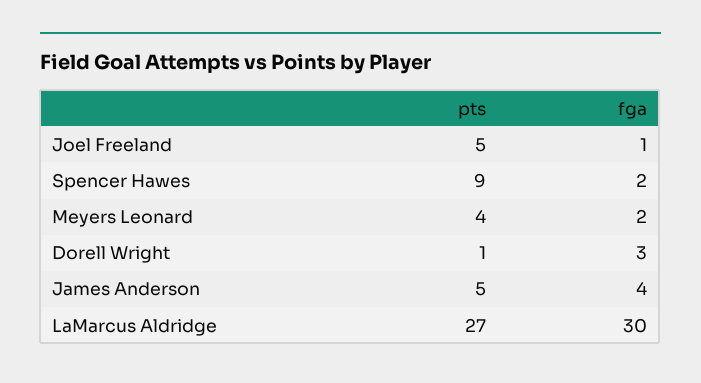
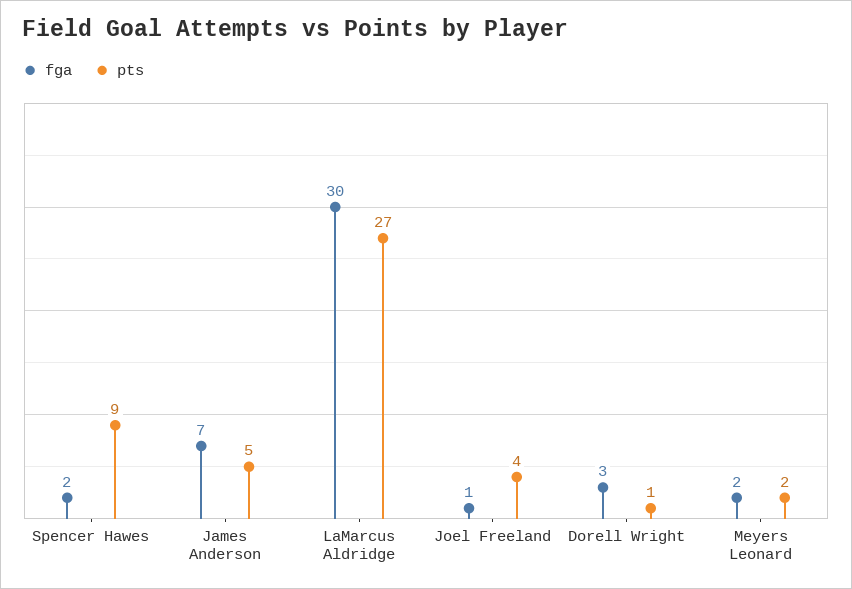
pts, Joel Freeland: 5 -> 4
pts, Meyers Leonard: 4 -> 2
fga, James Anderson: 4 -> 7

